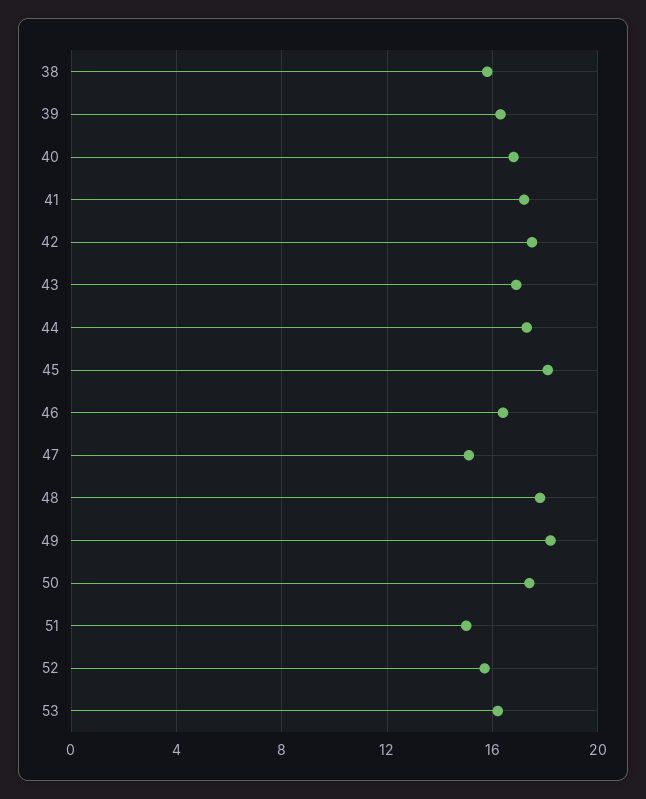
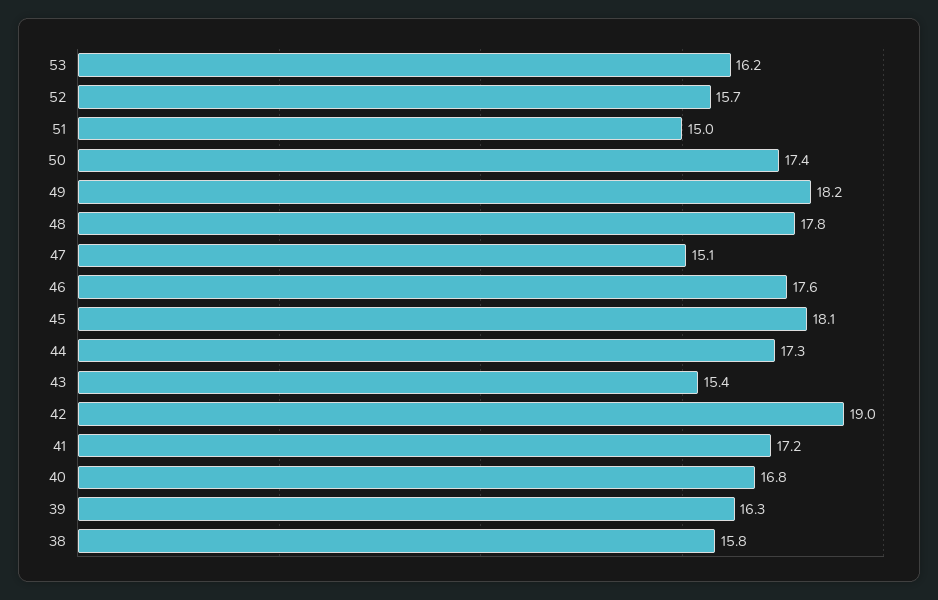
42: 17.5 -> 19
43: 17 -> 15.4
46: 16.5 -> 17.6

